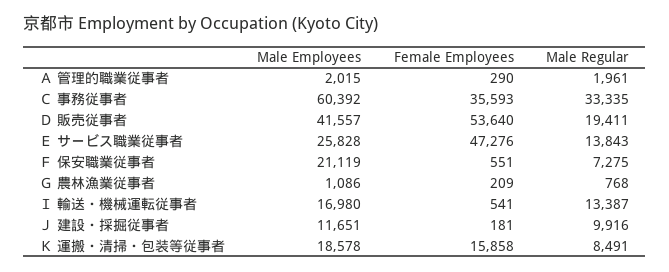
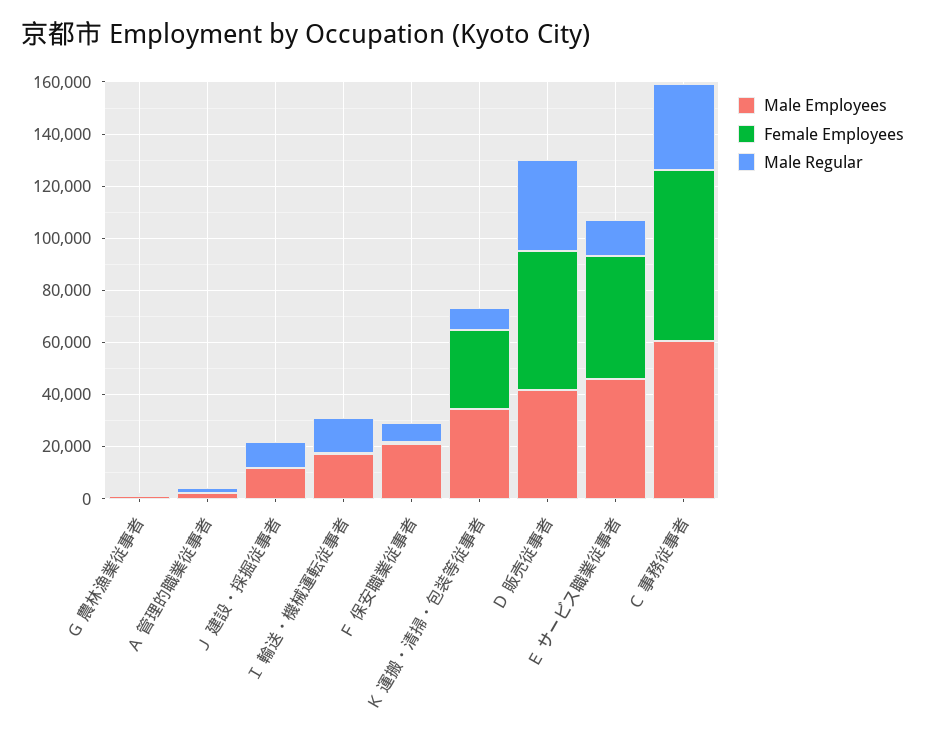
Female Employees, Ｃ 事務従事者: 35593 -> 65000
Male Regular, Ｄ 販売従事者: 19411 -> 35000
Male Employees, Ｅ サービス職業従事者: 25828 -> 45000
Male Employees, Ｋ 運搬・清掃・包装等従事者: 18578 -> 35000
Female Employees, Ｋ 運搬・清掃・包装等従事者: 15858 -> 30000

